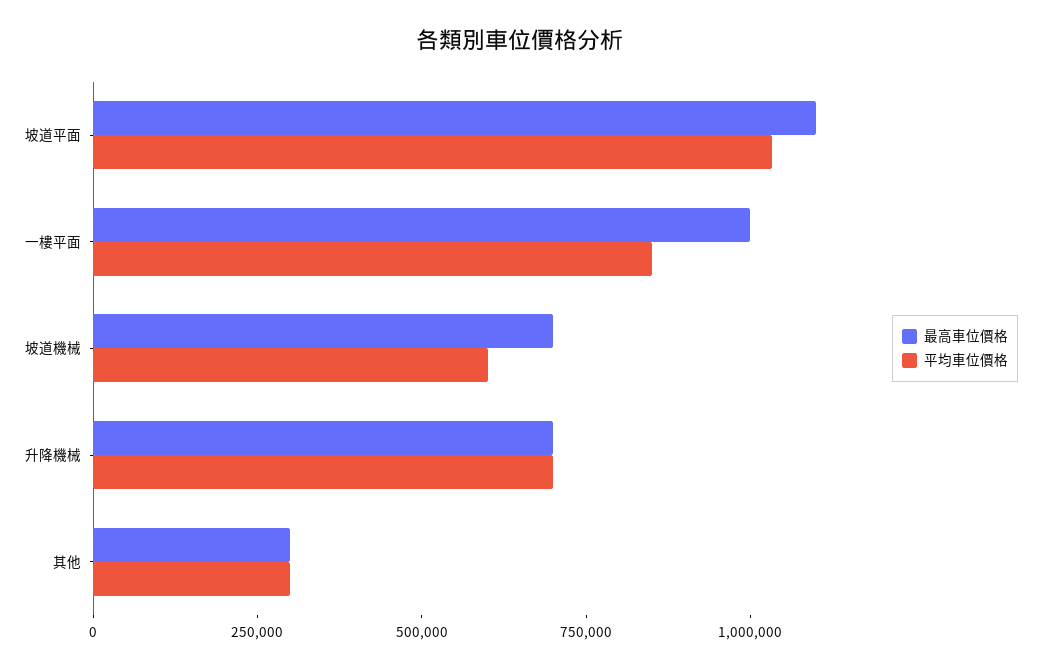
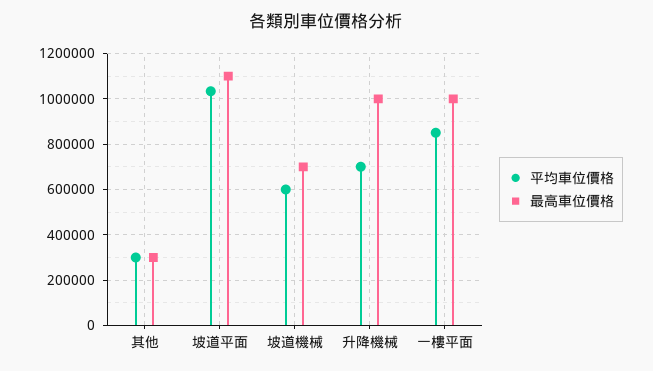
最高車位價格, 升降機械: 700000 -> 1000000

